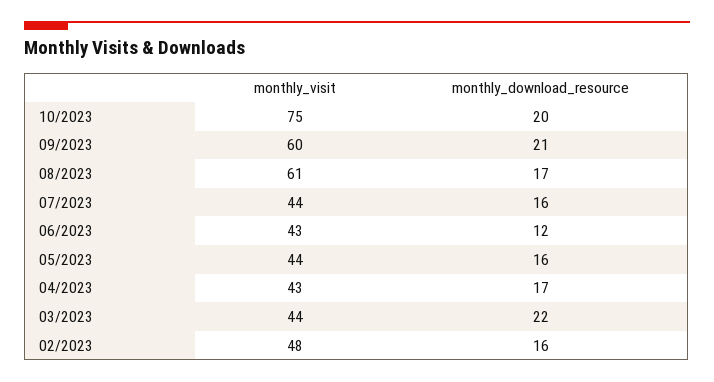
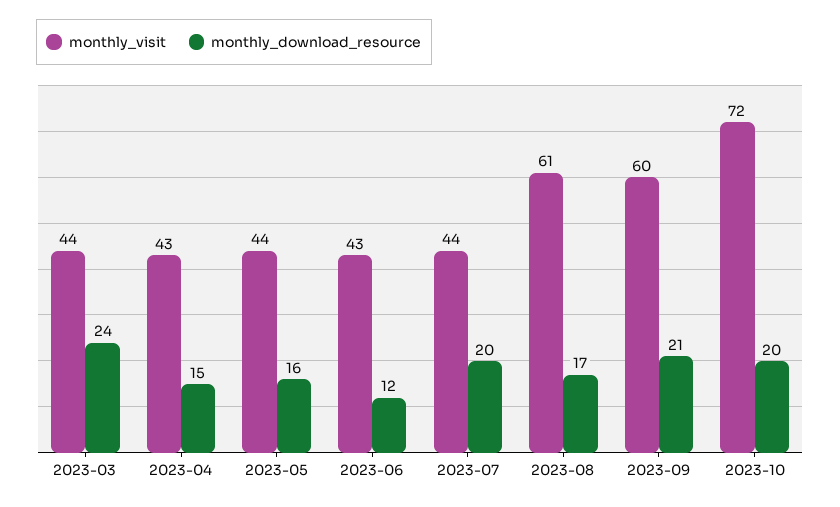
monthly_visit, 10/2023: 75 -> 72
monthly_download_resource, 07/2023: 16 -> 20
monthly_download_resource, 04/2023: 17 -> 15
monthly_download_resource, 03/2023: 22 -> 24
monthly_visit, 02/2023: 48 -> none
monthly_download_resource, 02/2023: 16 -> none

